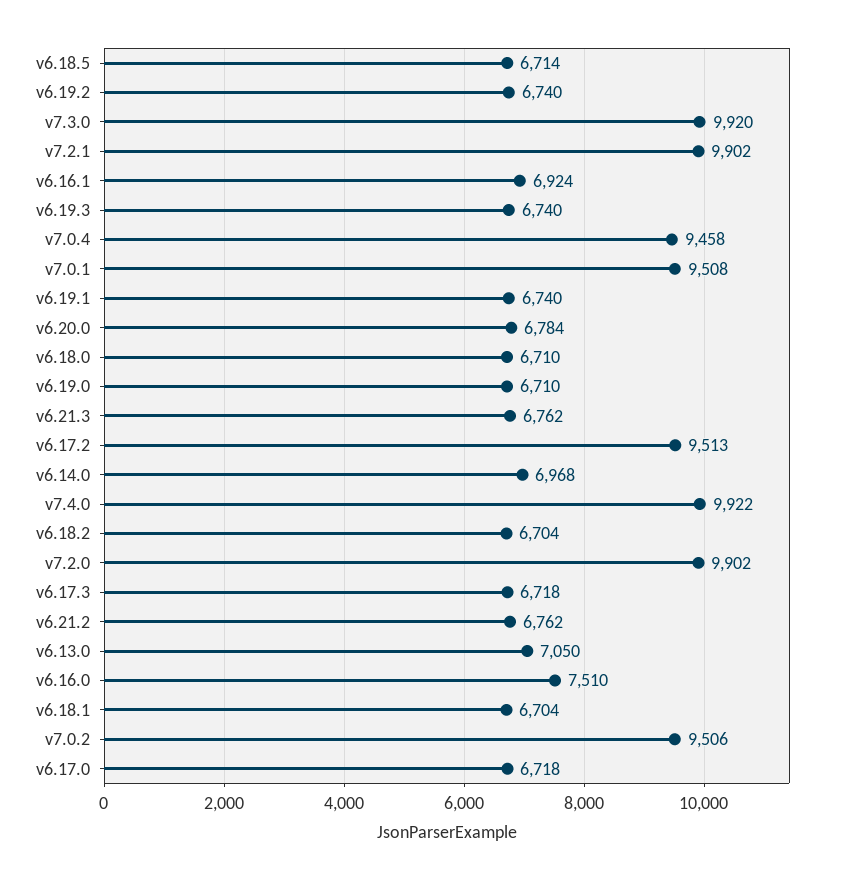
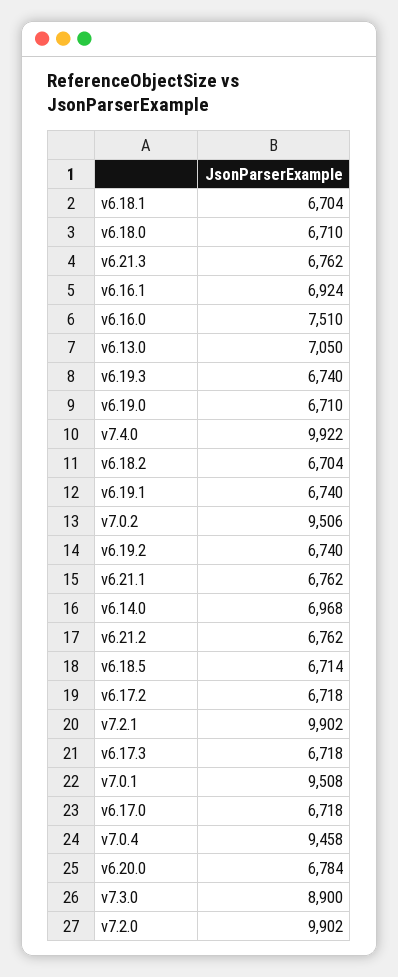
v7.3.0: 9920 -> 8900
v6.17.2: 9513 -> 6718
v6.21.1: none -> 6762

